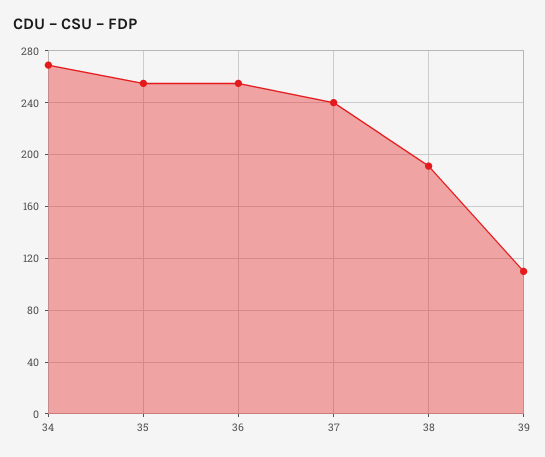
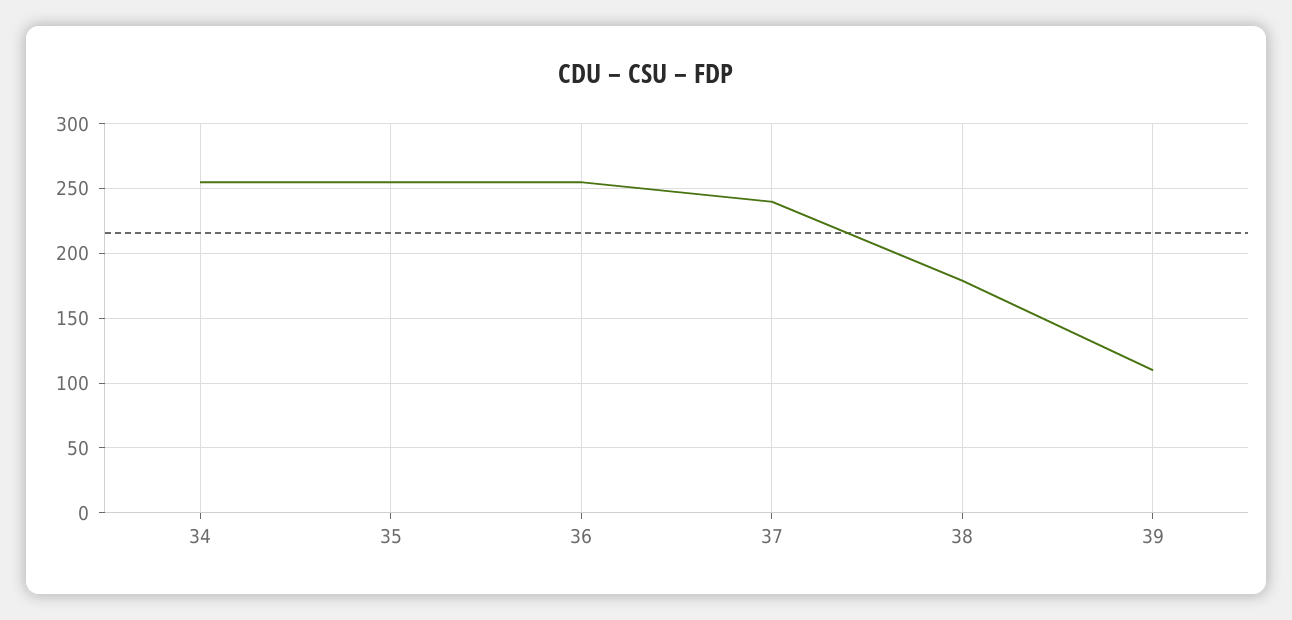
34: 270 -> 255
38: 190 -> 180

